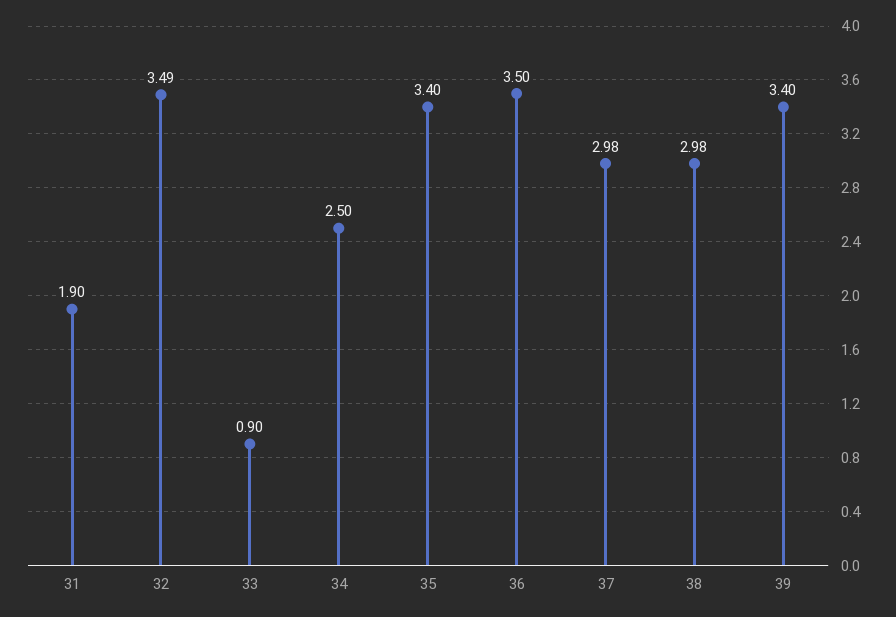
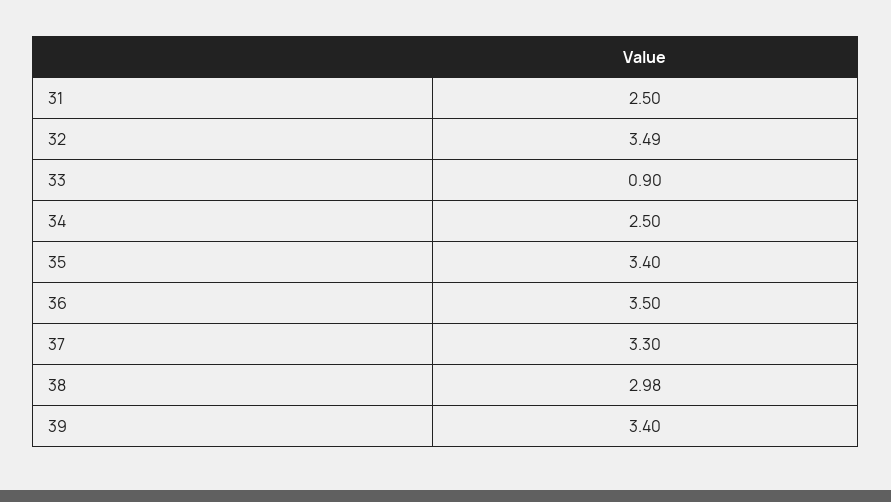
31: 1.9 -> 2.5
37: 2.98 -> 3.3

